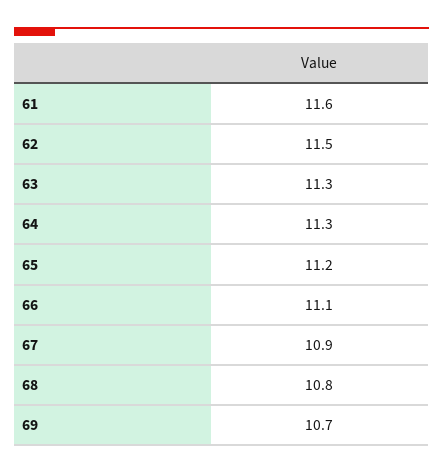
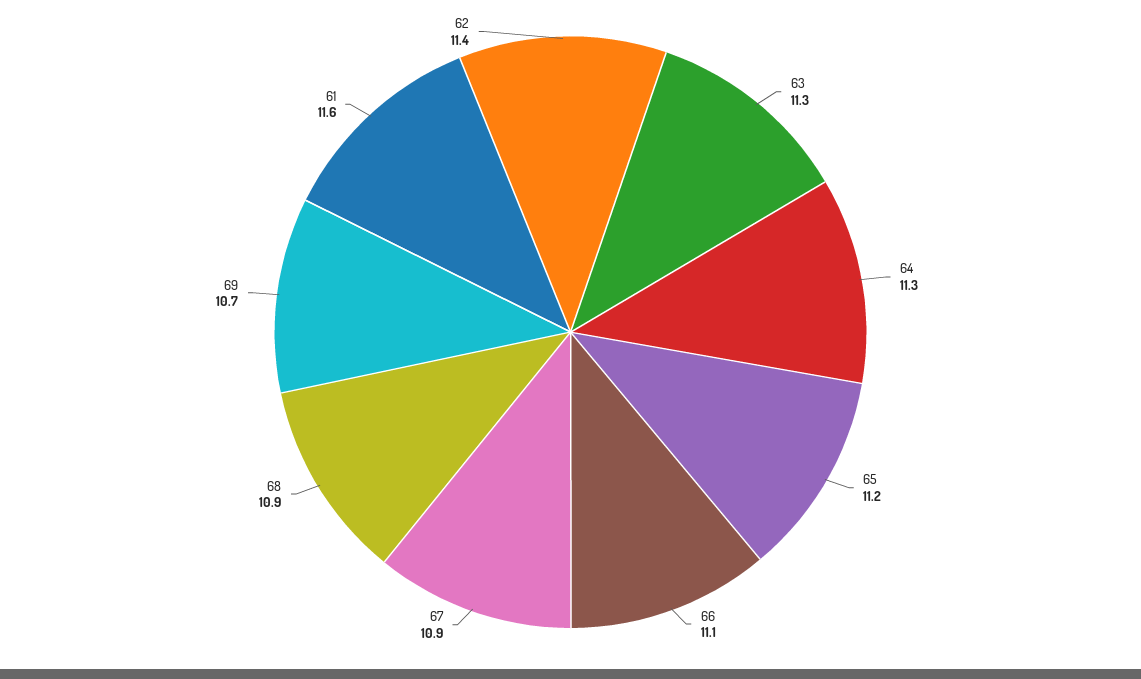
62: 11.5 -> 11.4
68: 10.8 -> 10.9

